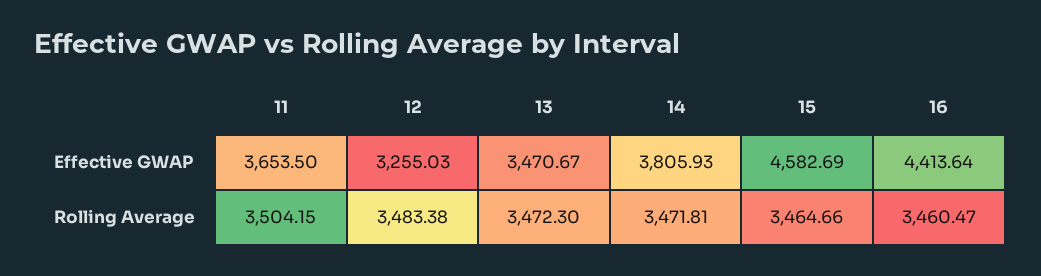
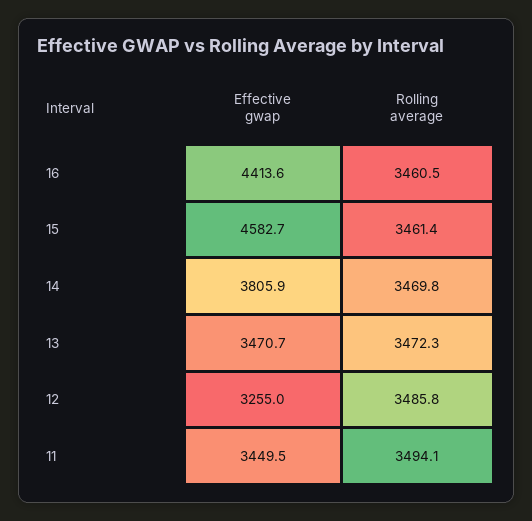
11, Effective GWAP: 3653.5 -> 3449.5
11, Rolling Average: 3504.15 -> 3494.1
12, Rolling Average: 3483.38 -> 3485.8
14, Rolling Average: 3471.81 -> 3469.8
15, Rolling Average: 3464.66 -> 3461.4

